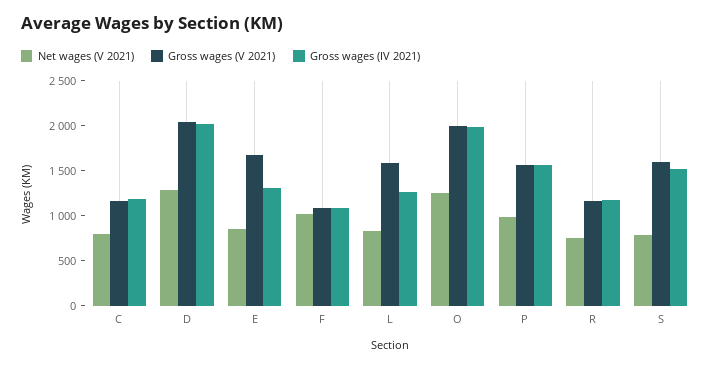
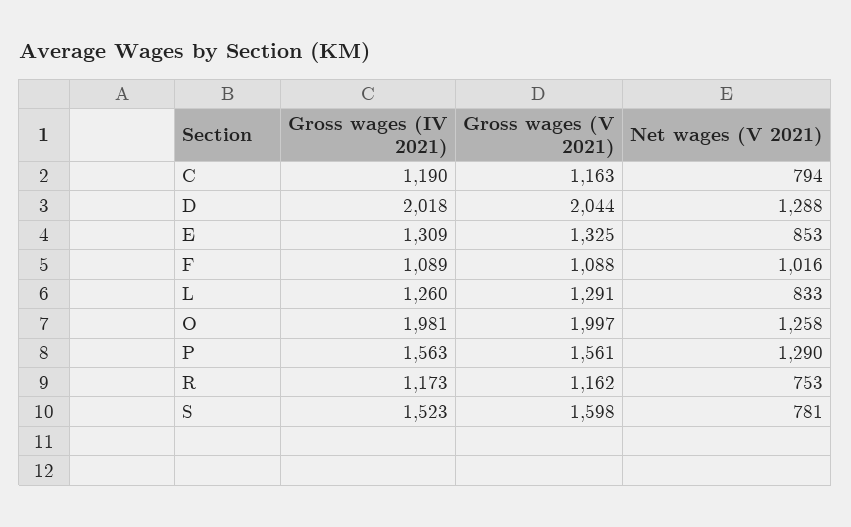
Gross wages (V 2021), E: 1700 -> 1325
Gross wages (V 2021), L: 1600 -> 1291
Net wages (V 2021), P: 1000 -> 1290

